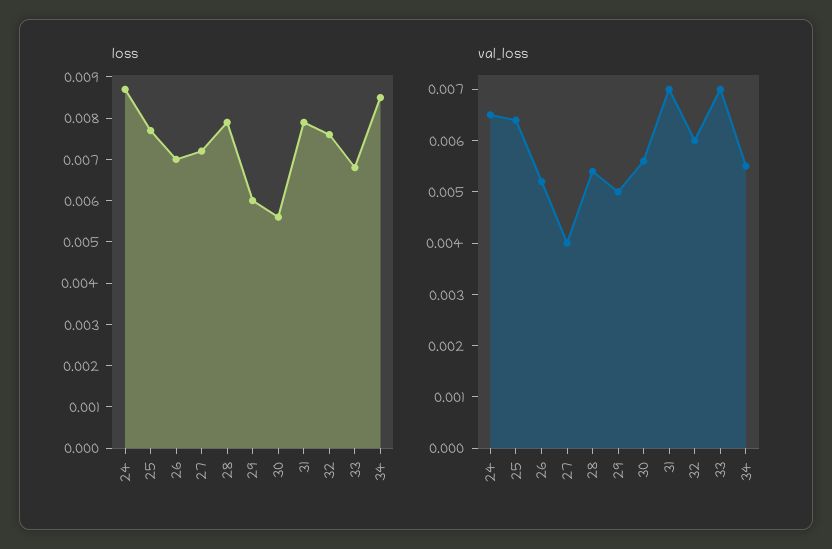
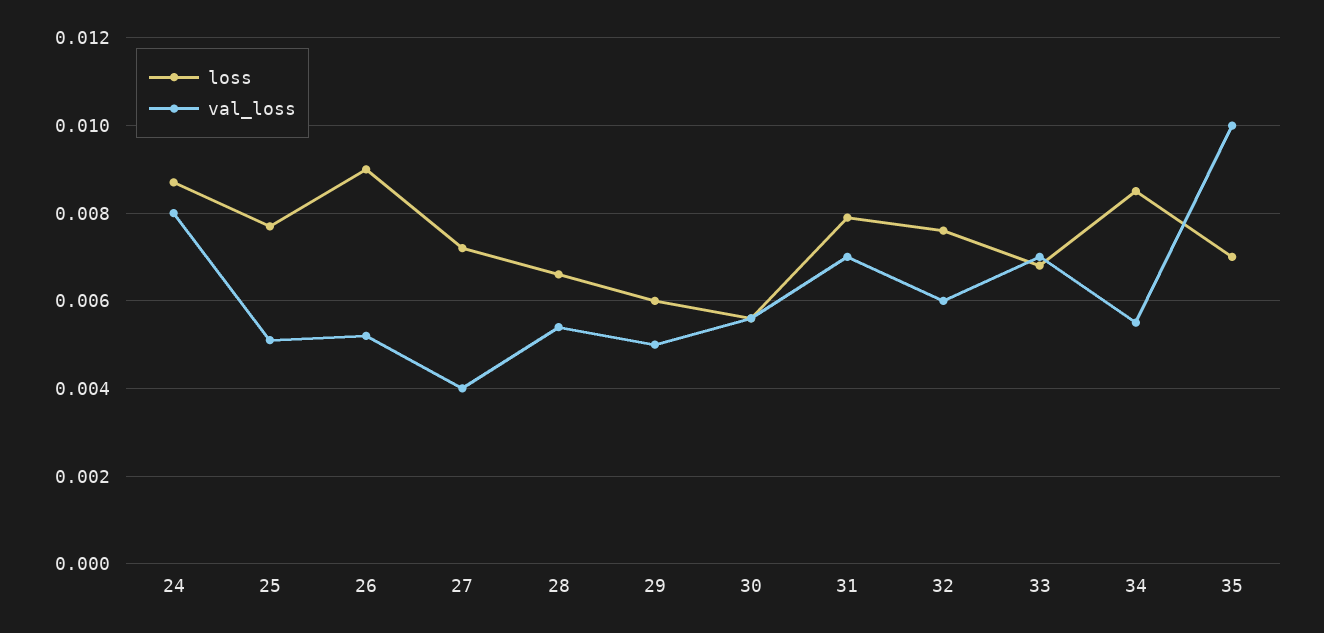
loss, 26: 0.007 -> 0.009
loss, 28: 0.008 -> 0.0065
val_loss, 24: 0.0065 -> 0.008
val_loss, 25: 0.0065 -> 0.005
loss, 35: none -> 0.007
val_loss, 35: none -> 0.01

